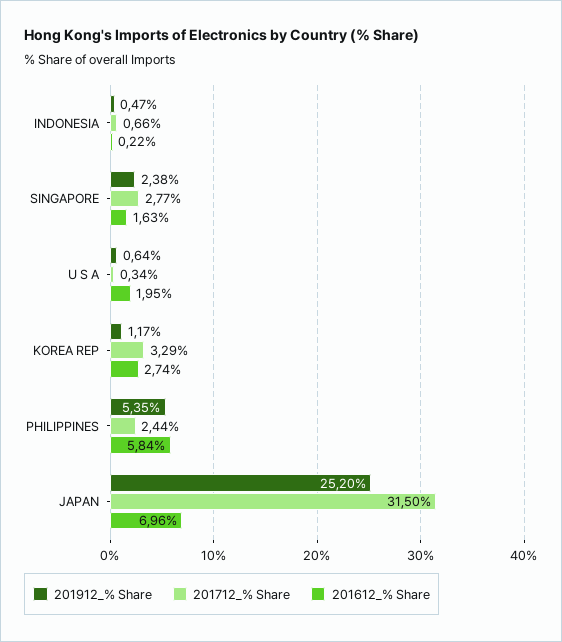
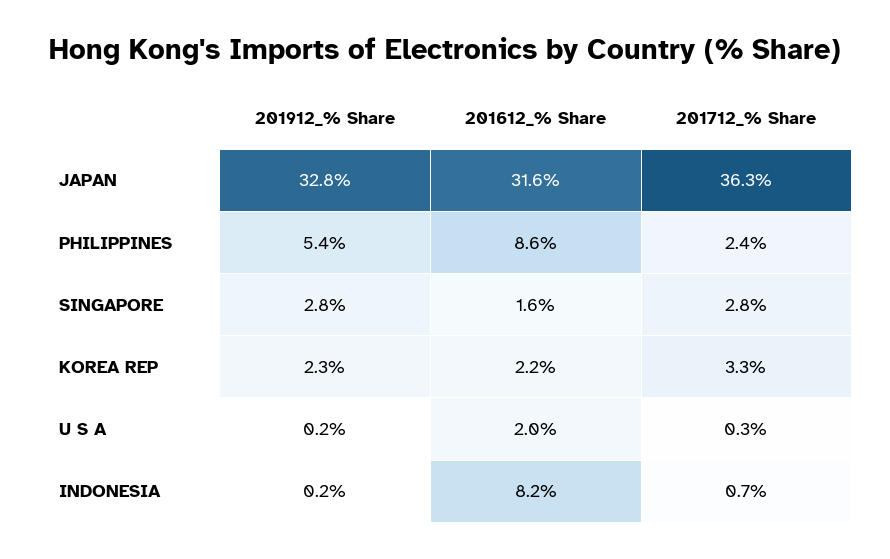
201912_% Share, INDONESIA: 0.47 -> 0.2
201612_% Share, INDONESIA: 0.22 -> 8.2
201912_% Share, SINGAPORE: 2.38 -> 2.8
201912_% Share, U S A: 0.64 -> 0.2
201912_% Share, KOREA REP: 1.17 -> 2.3
201612_% Share, KOREA REP: 2.74 -> 2.2
201612_% Share, PHILIPPINES: 5.84 -> 8.6
201912_% Share, JAPAN: 25.2 -> 32.8
201712_% Share, JAPAN: 31.5 -> 36.3
201612_% Share, JAPAN: 6.96 -> 31.6

